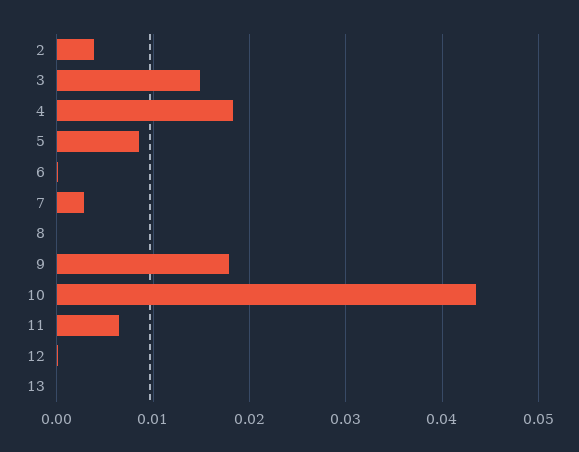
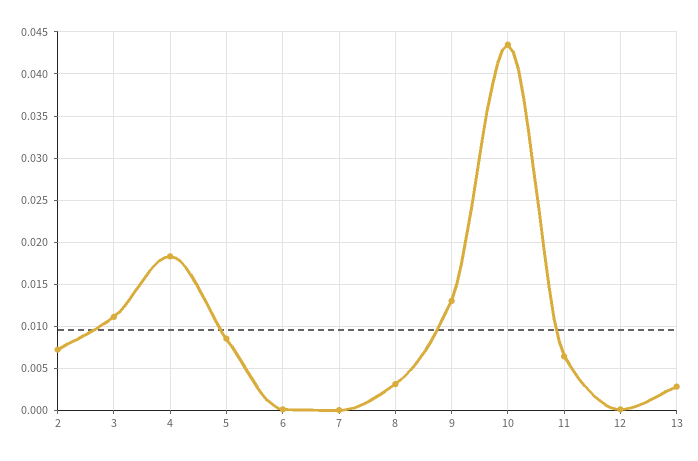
2: 0.004 -> 0.007
3: 0.015 -> 0.011
7: 0.003 -> 0
8: 0 -> 0.003
9: 0.018 -> 0.013
13: 0 -> 0.003

